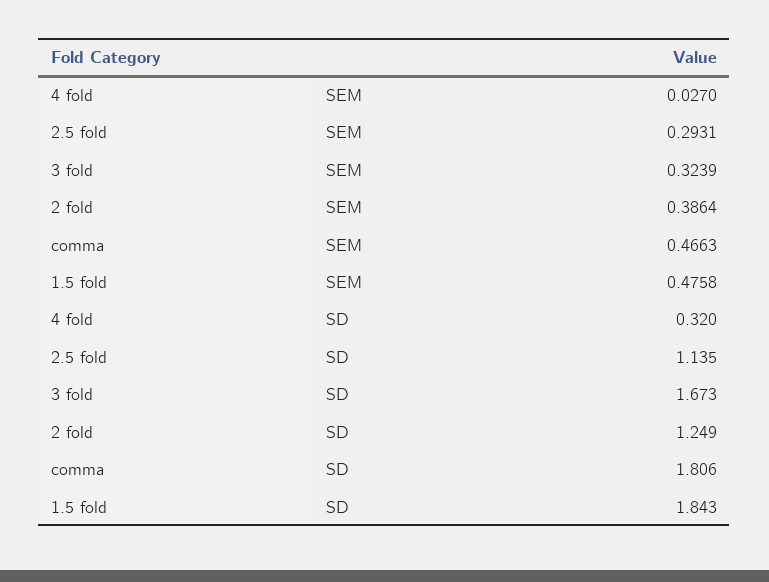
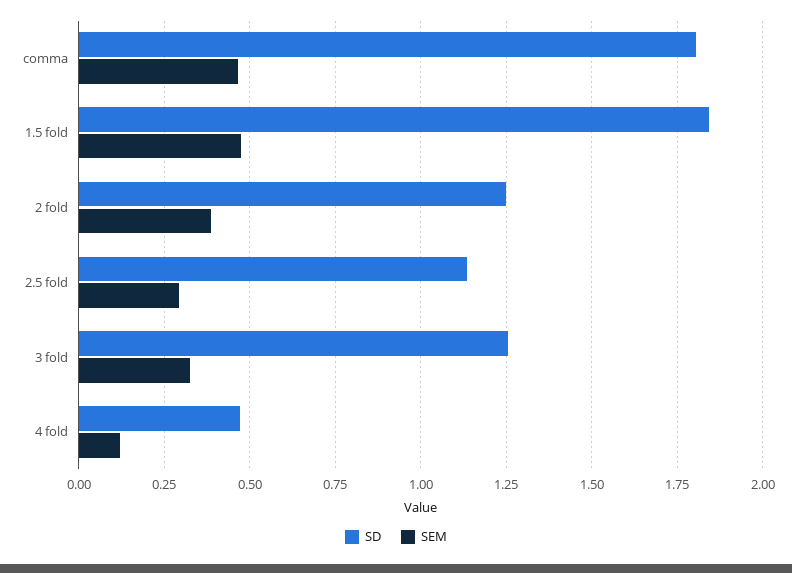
SEM, 4 fold: 0.027 -> 0.125
SD, 4 fold: 0.32 -> 0.475
SD, 3 fold: 1.673 -> 1.25

